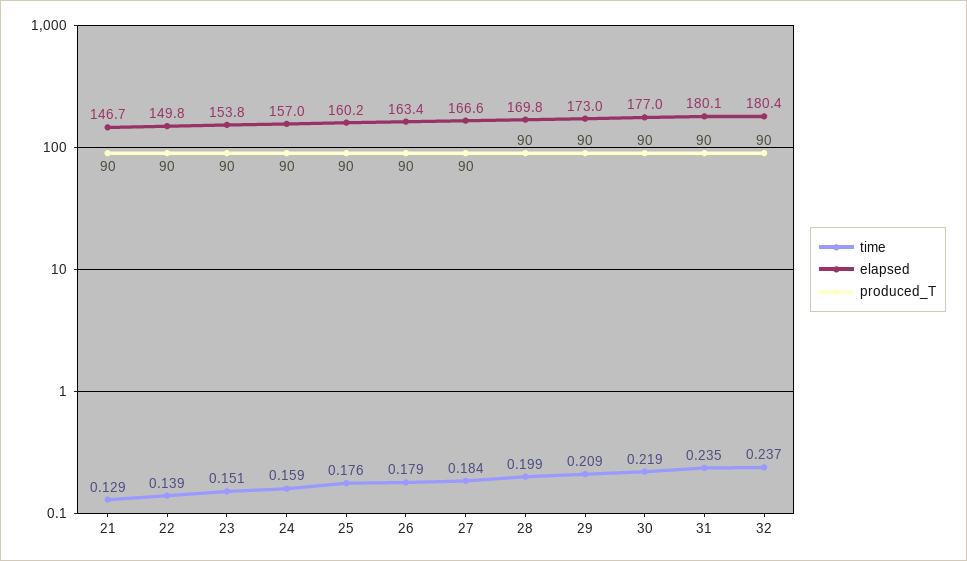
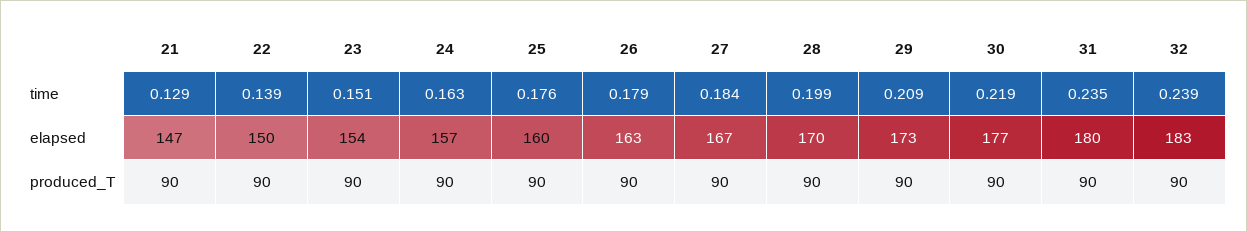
time, 24: 0.159 -> 0.163
time, 32: 0.237 -> 0.239
elapsed, 32: 180.4 -> 183

